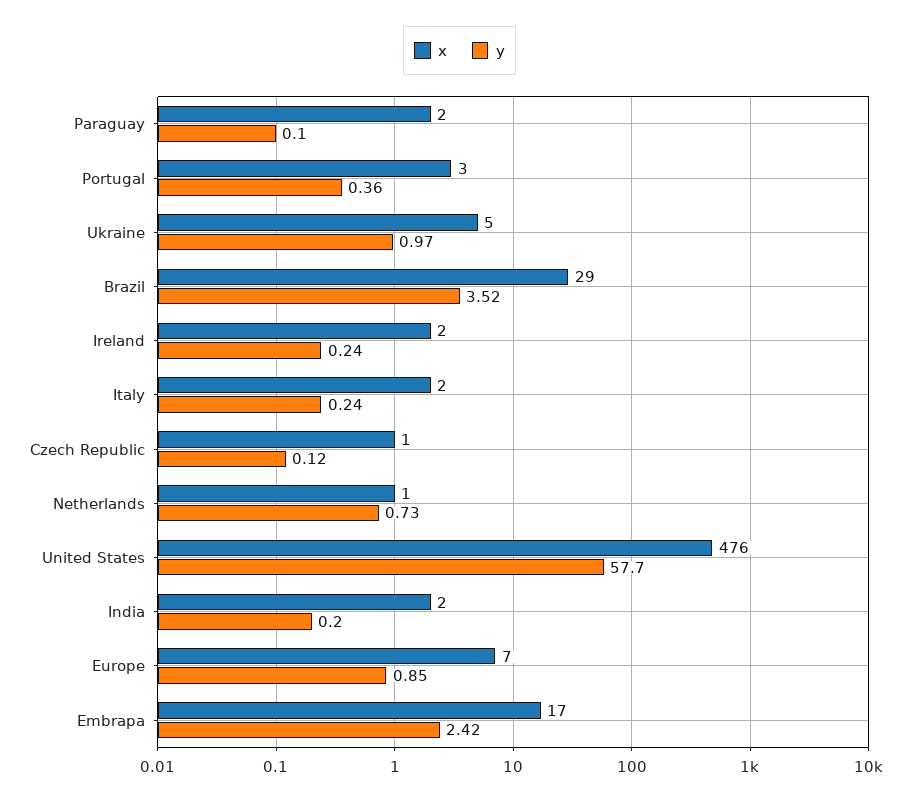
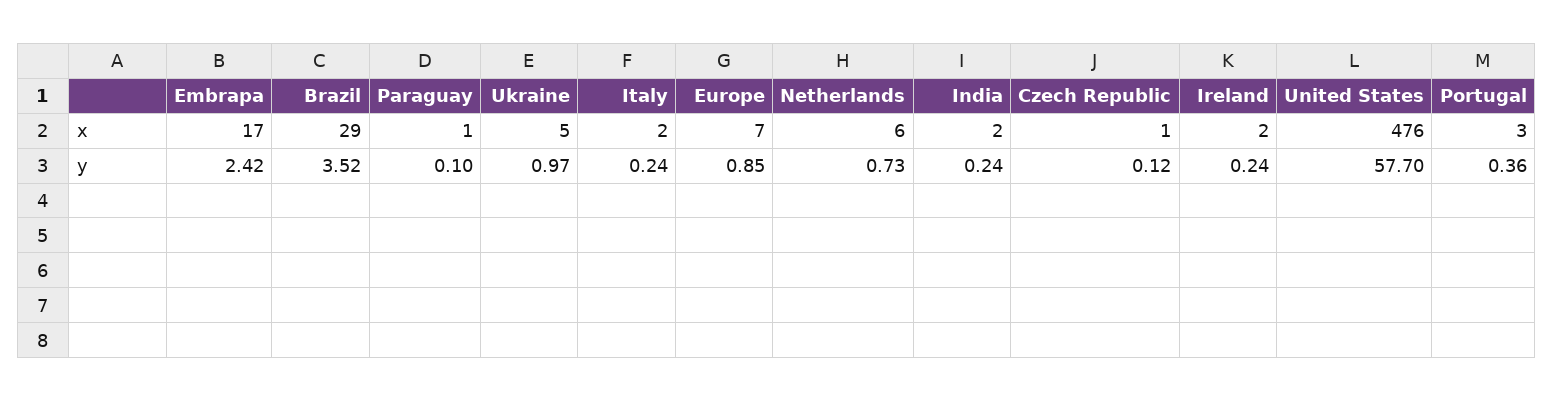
x, Paraguay: 2 -> 1
x, Netherlands: 1 -> 6
y, India: 0.2 -> 0.24

